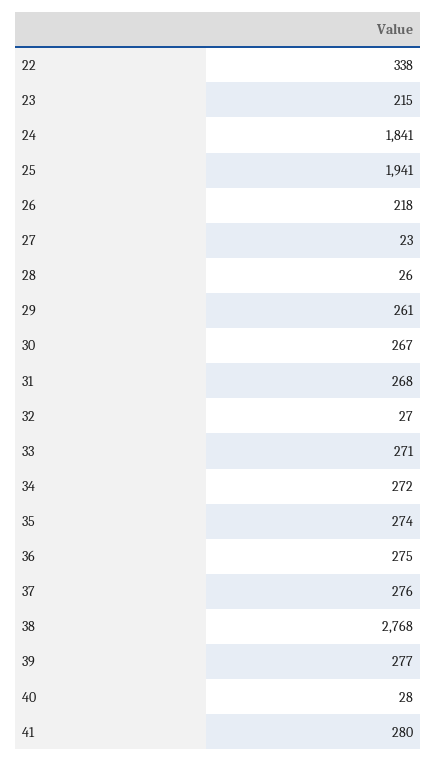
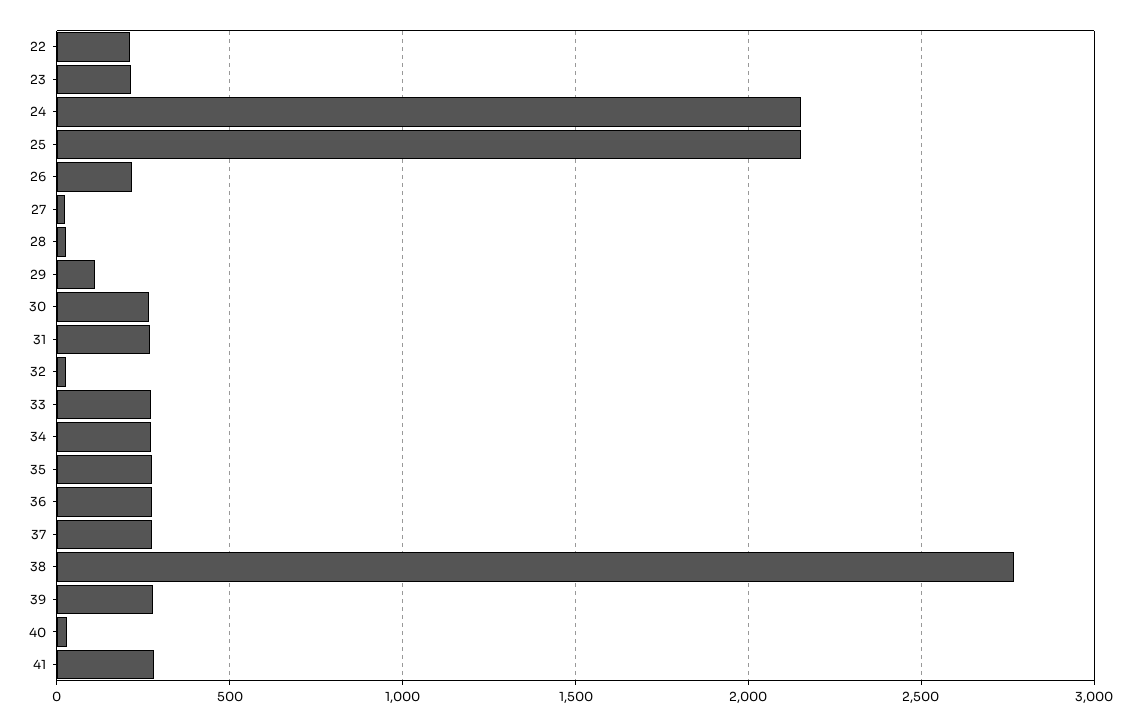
22: 338 -> 200
24: 1841 -> 2150
25: 1941 -> 2150
29: 261 -> 100

